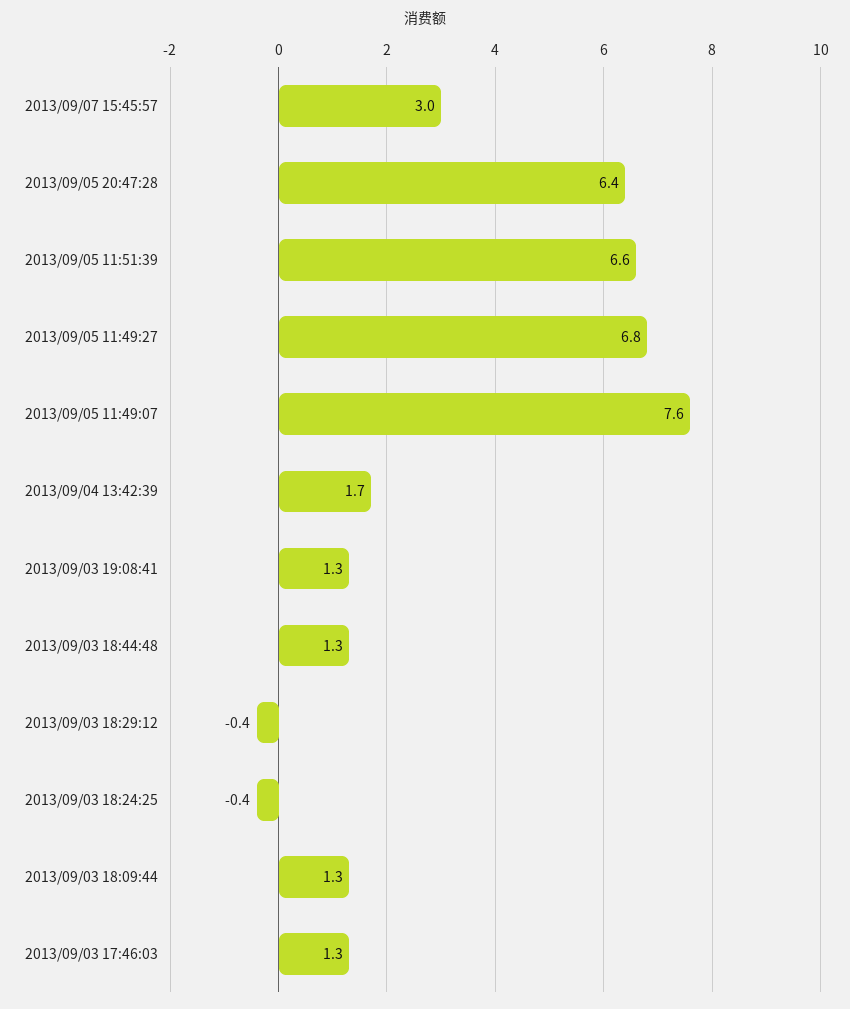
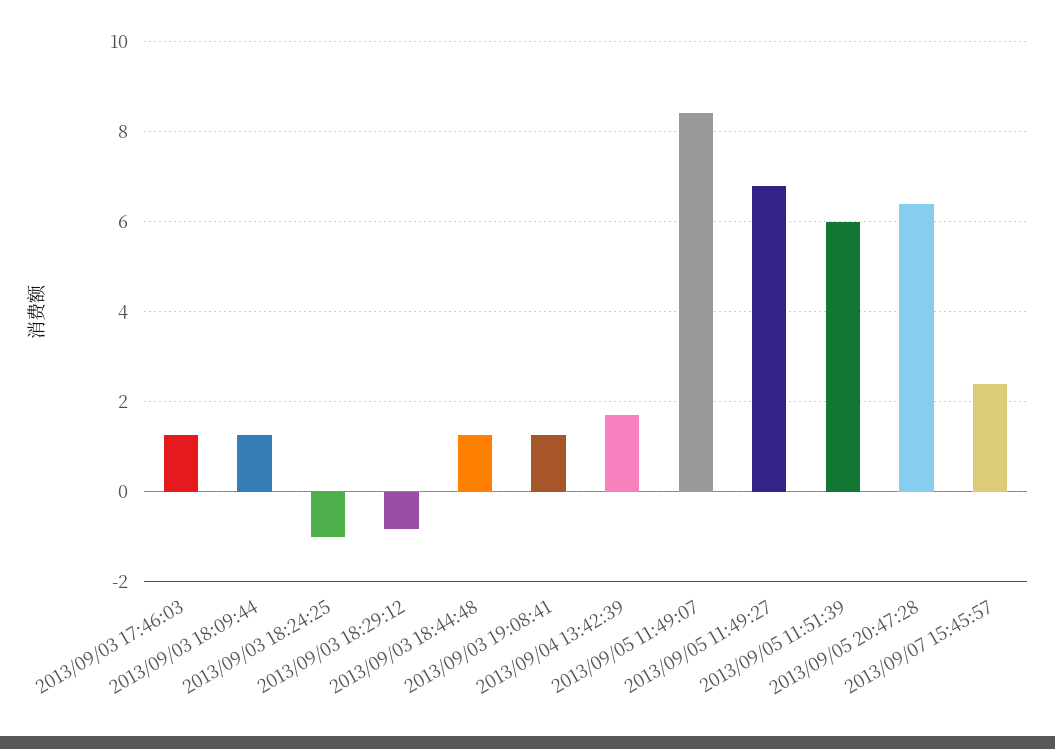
2013/09/07 15:45:57: 3 -> 2.4
2013/09/05 11:51:39: 6.6 -> 6
2013/09/05 11:49:07: 7.6 -> 8.4
2013/09/03 18:29:12: -0.4 -> -0.8
2013/09/03 18:24:25: -0.4 -> -1

